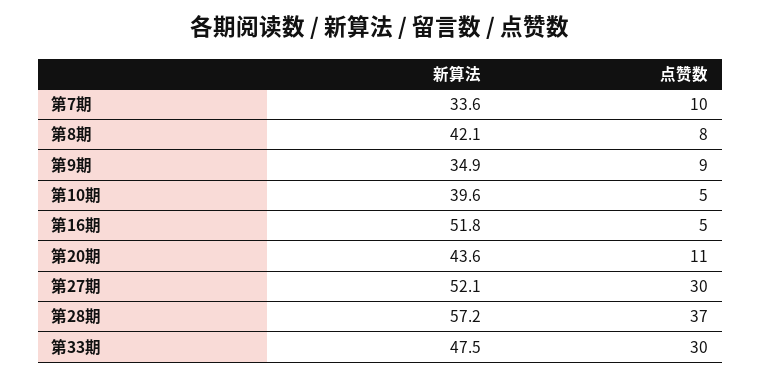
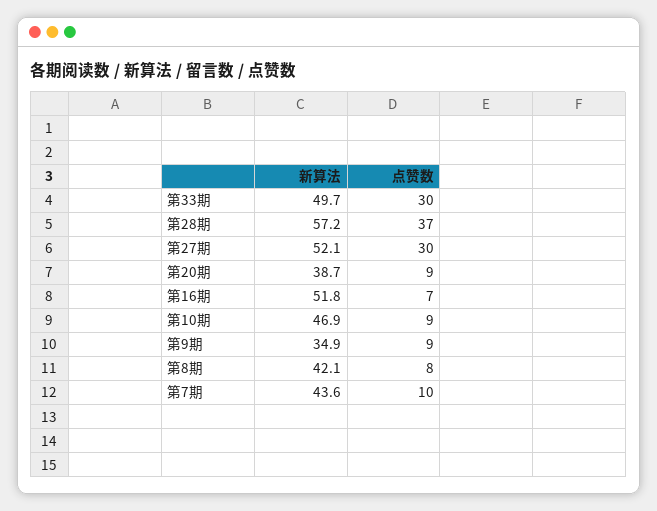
新算法, 第7期: 33.6 -> 43.6
新算法, 第10期: 39.6 -> 46.9
点赞数, 第10期: 5 -> 9
点赞数, 第16期: 5 -> 7
新算法, 第20期: 43.6 -> 38.7
点赞数, 第20期: 11 -> 9
新算法, 第33期: 47.5 -> 49.7

